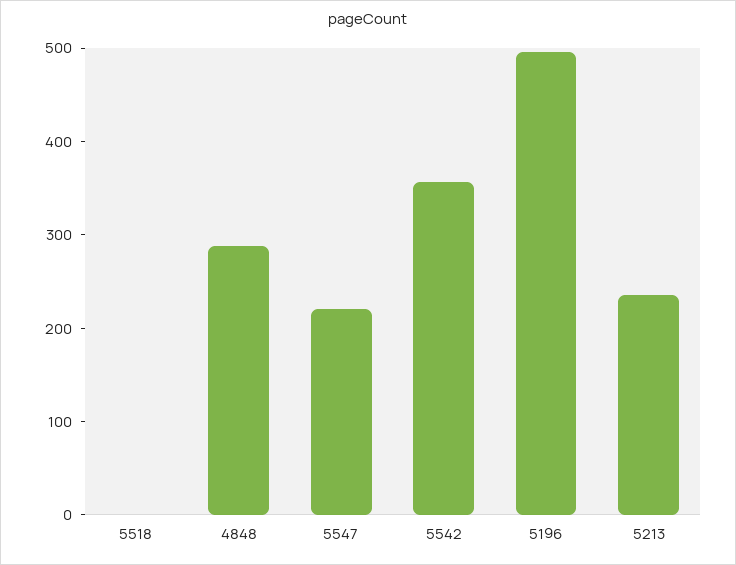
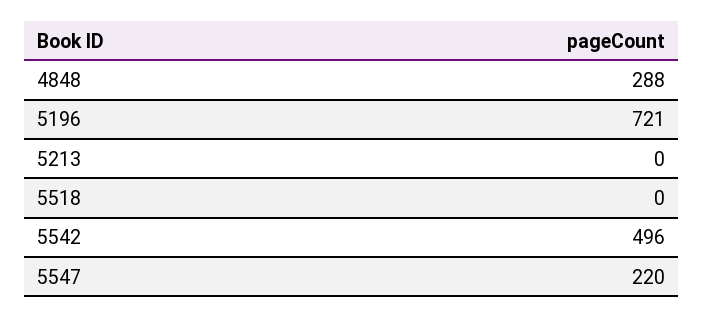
5542: 360 -> 496
5196: 500 -> 721
5213: 240 -> 0

